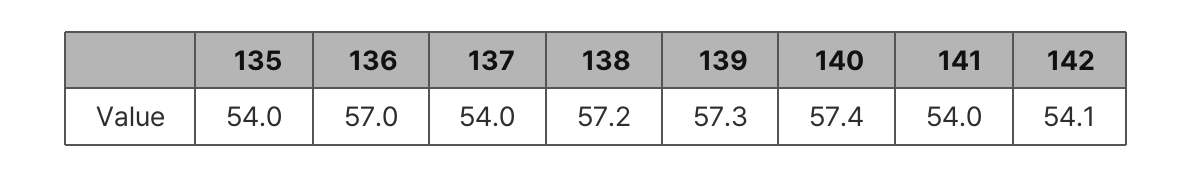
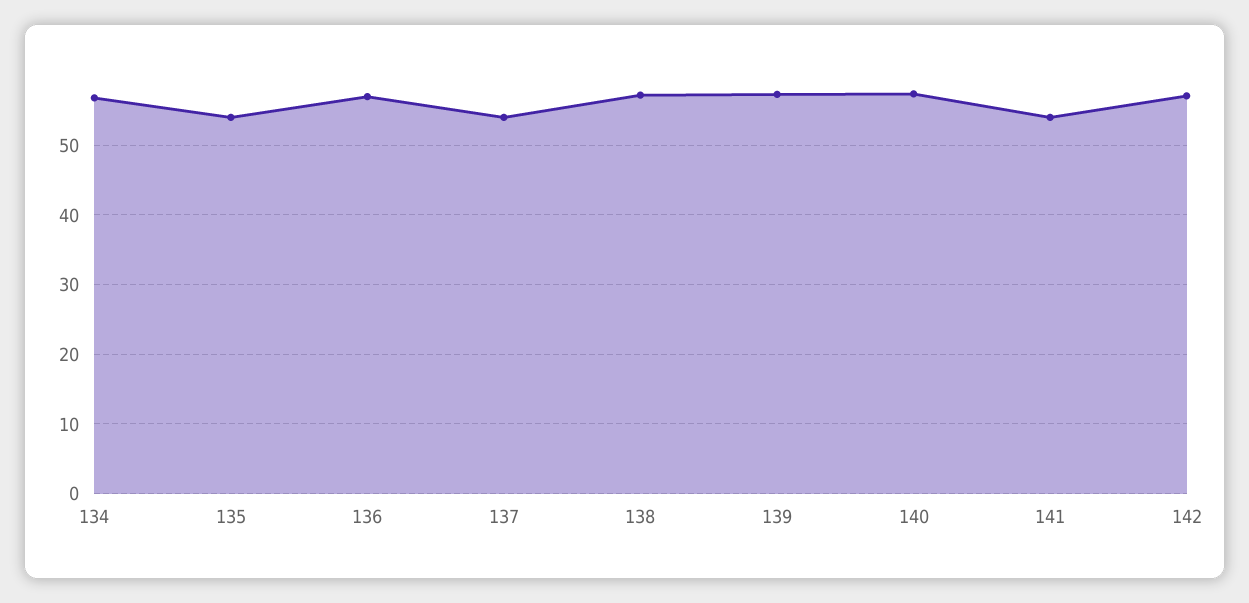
142: 54.1 -> 57
134: none -> 57

